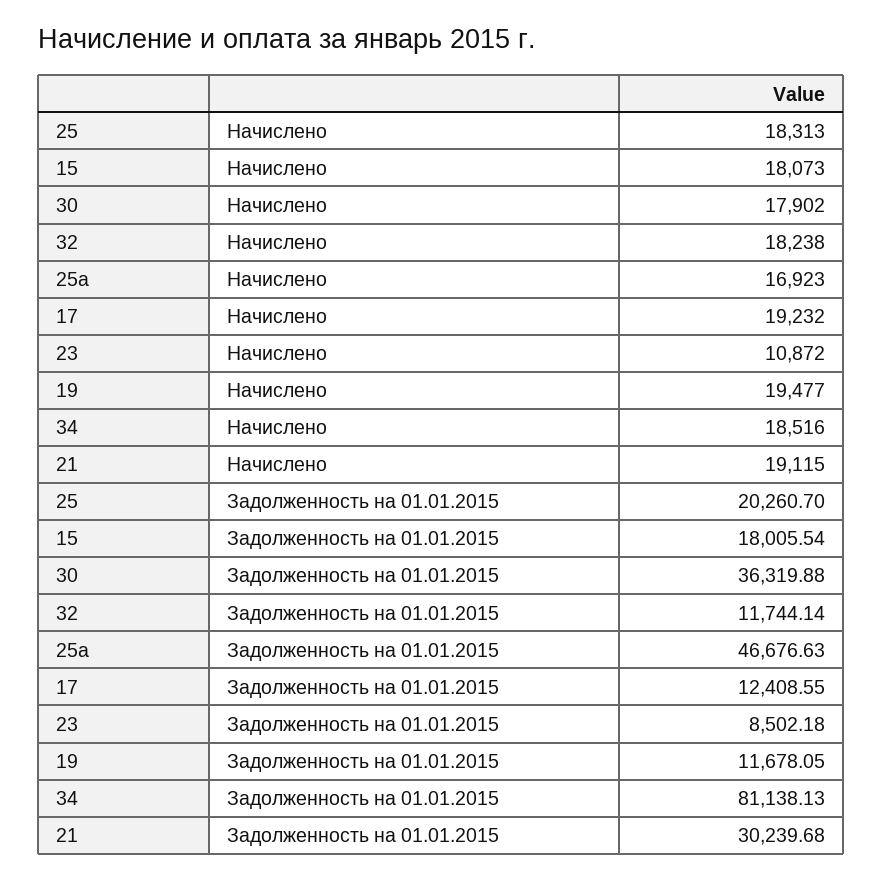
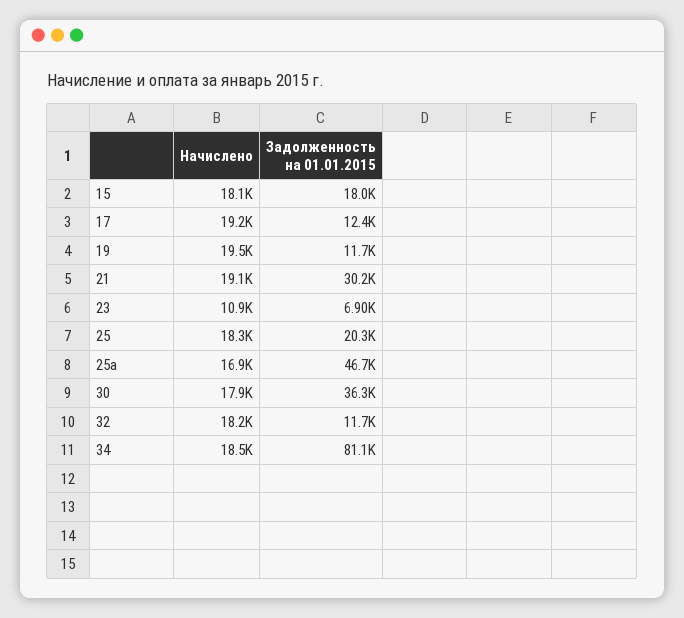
23, Задолженность на 01.01.2015: 8502.18 -> 6900

